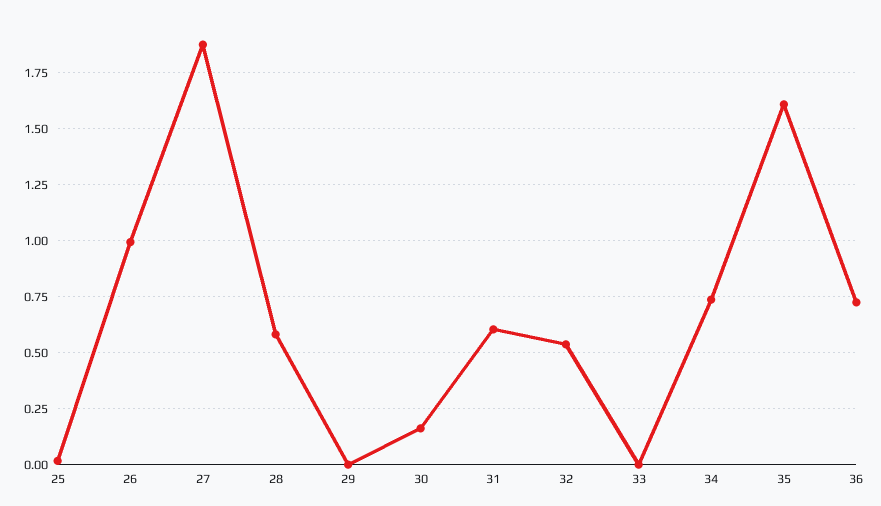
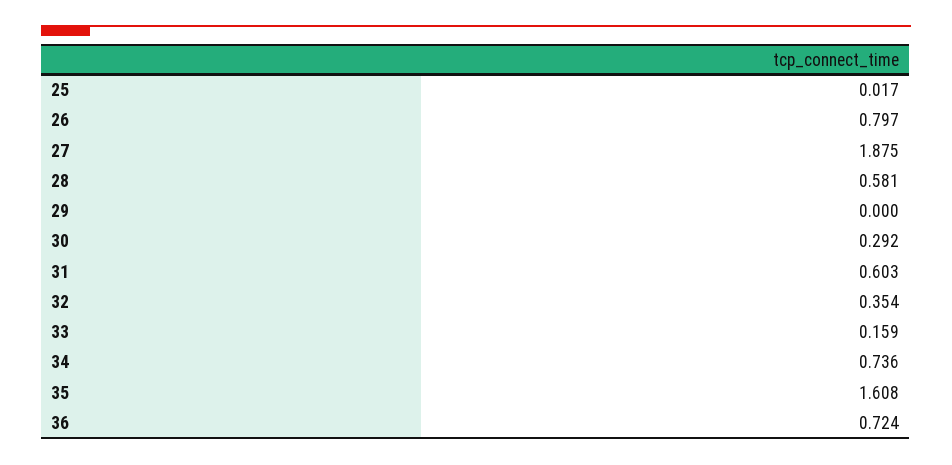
26: 1 -> 0.797
30: 0.15 -> 0.292
32: 0.55 -> 0.354
33: 0 -> 0.159

